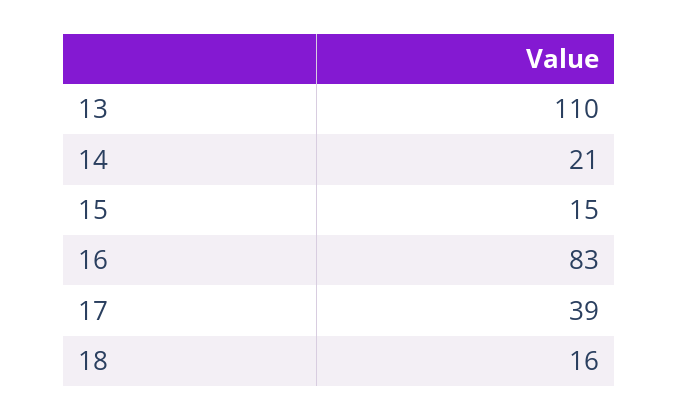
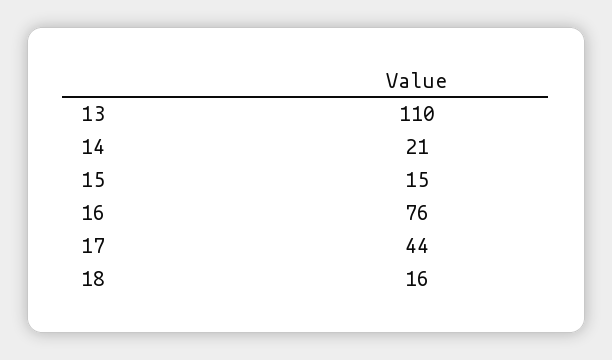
16: 83 -> 76
17: 39 -> 44

